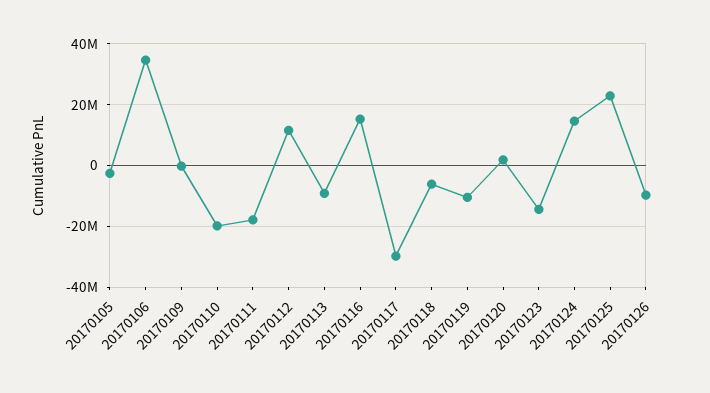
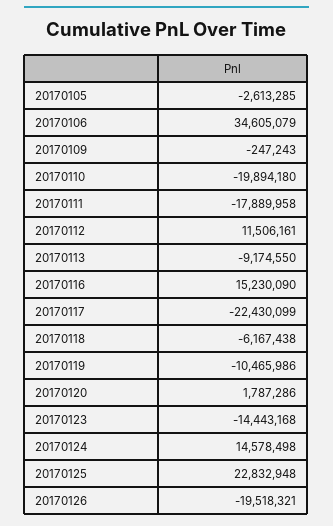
20170117: -30000000 -> -22430099
20170126: -10000000 -> -19518321

